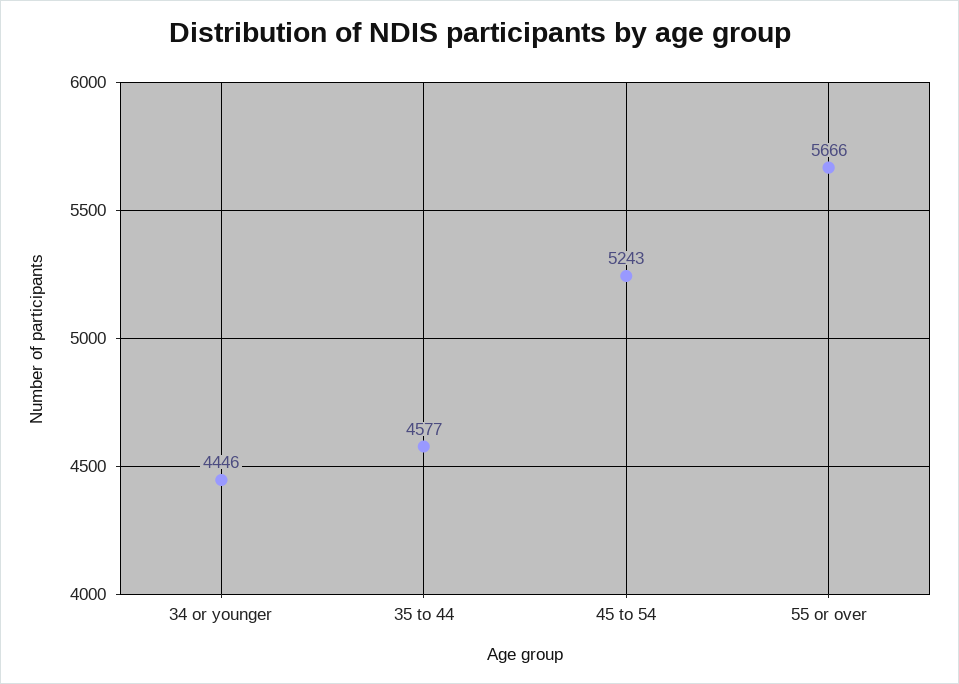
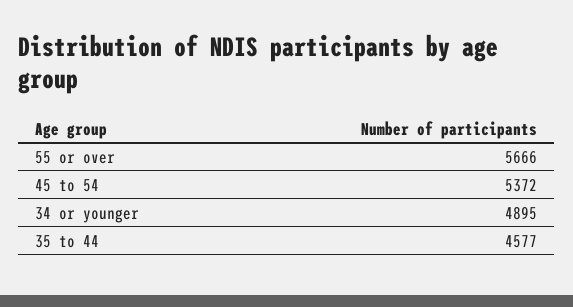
34 or younger: 4446 -> 4895
45 to 54: 5243 -> 5372

